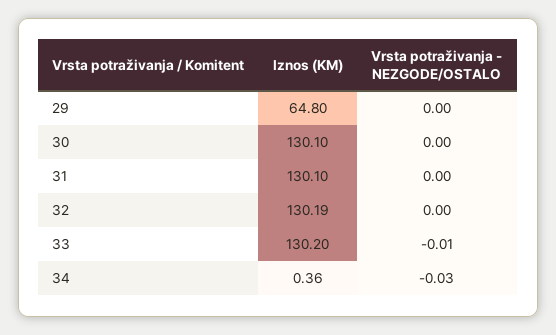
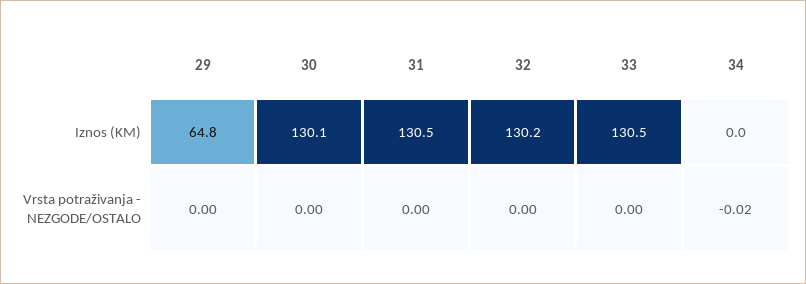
Iznos (KM), 31: 130.1 -> 130.5
Iznos (KM), 33: 130.2 -> 130.5
Vrsta potraživanja - NEZGODE/OSTALO, 33: -0.01 -> 0
Iznos (KM), 34: 0.36 -> 0
Vrsta potraživanja - NEZGODE/OSTALO, 34: -0.03 -> -0.02

